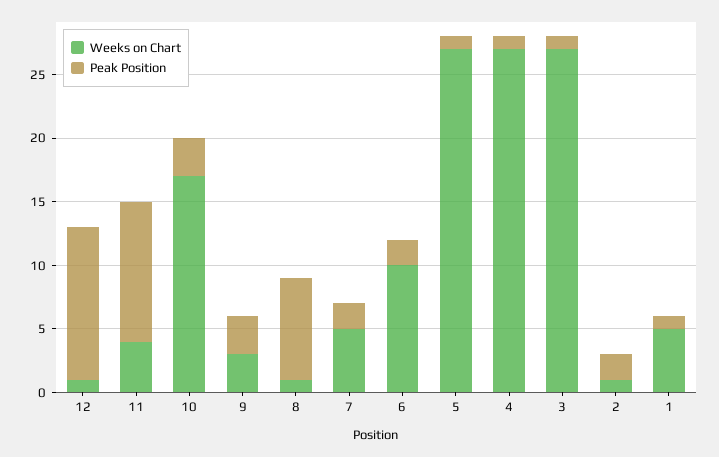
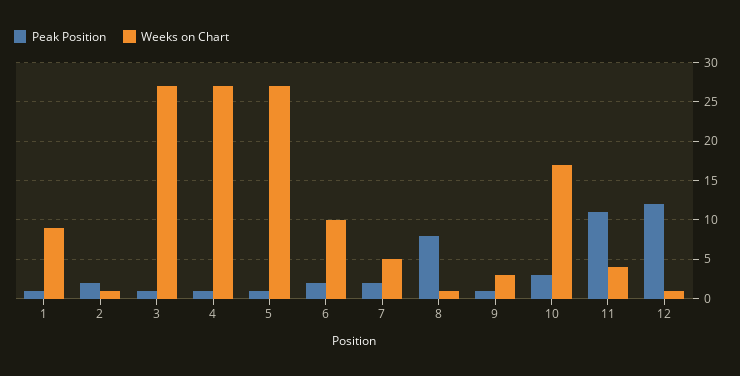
Peak Position, 9: 3 -> 1
Weeks on Chart, 1: 5 -> 9

